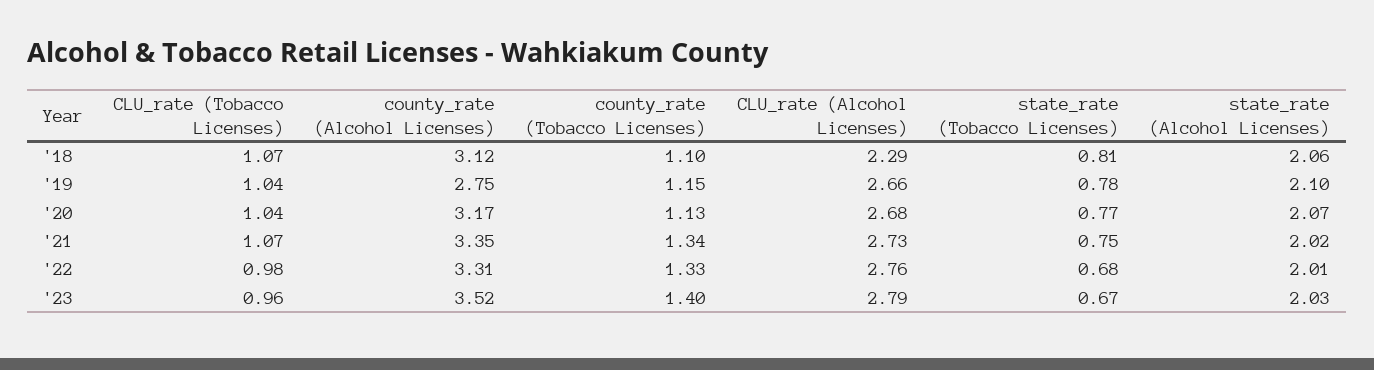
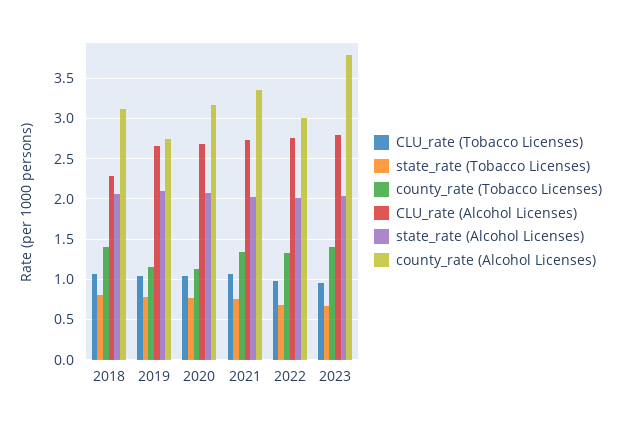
county_rate (Tobacco Licenses), '18: 1.1 -> 1.4
county_rate (Alcohol Licenses), '22: 3.31 -> 3
county_rate (Alcohol Licenses), '23: 3.52 -> 3.8

